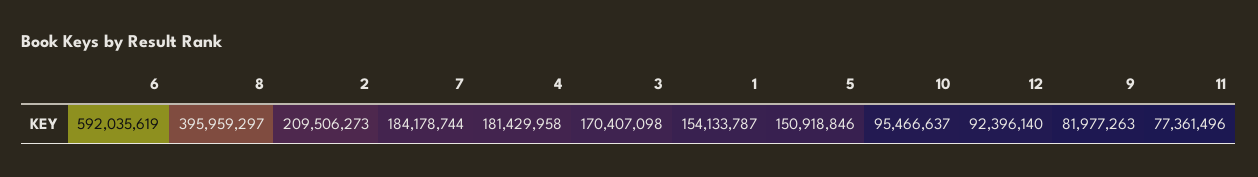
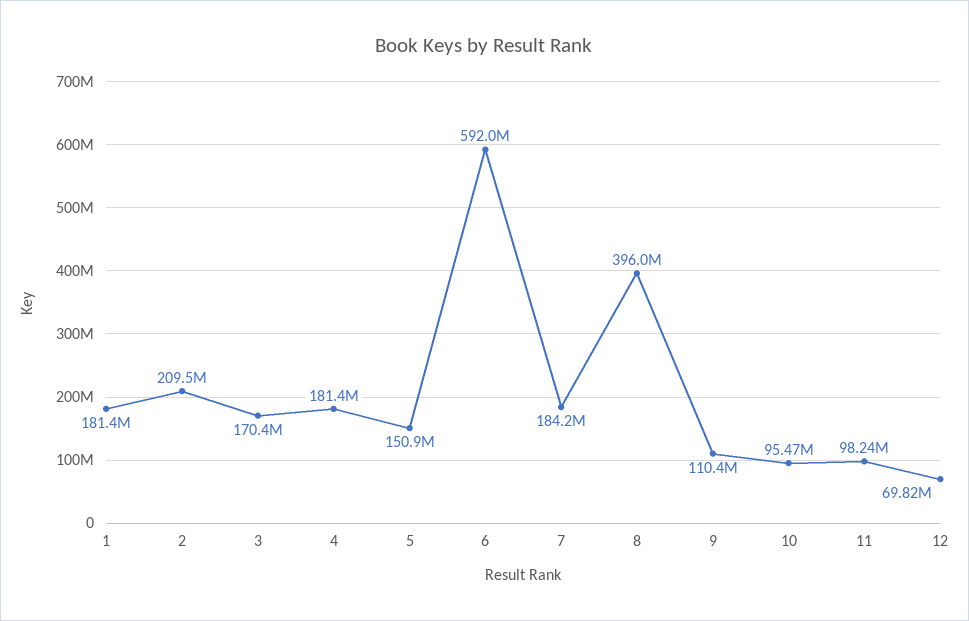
1: 154133787 -> 181400000
12: 92396140 -> 69820000
9: 81977263 -> 110400000
11: 77361496 -> 98240000

